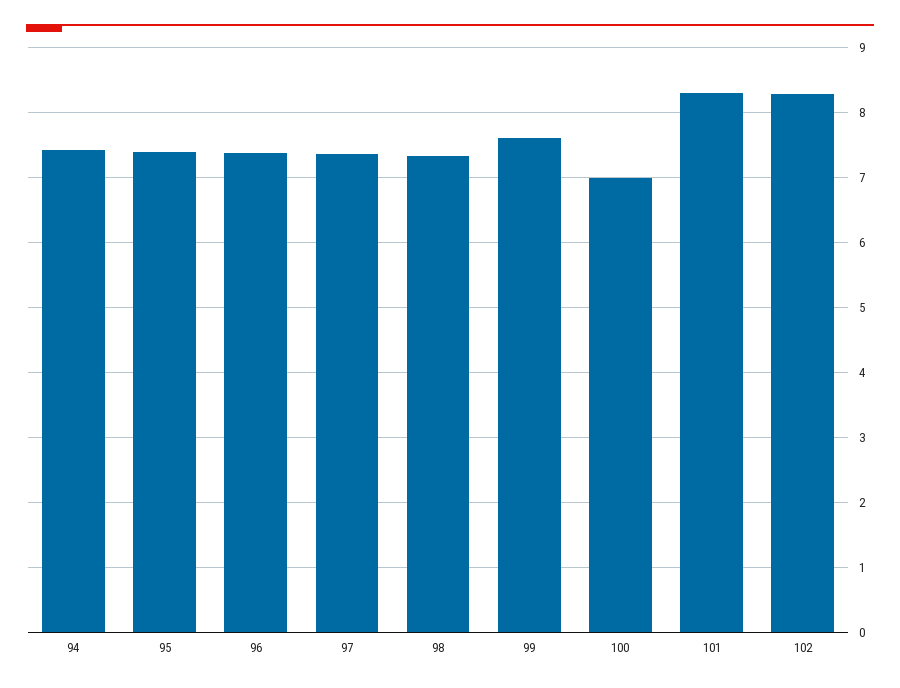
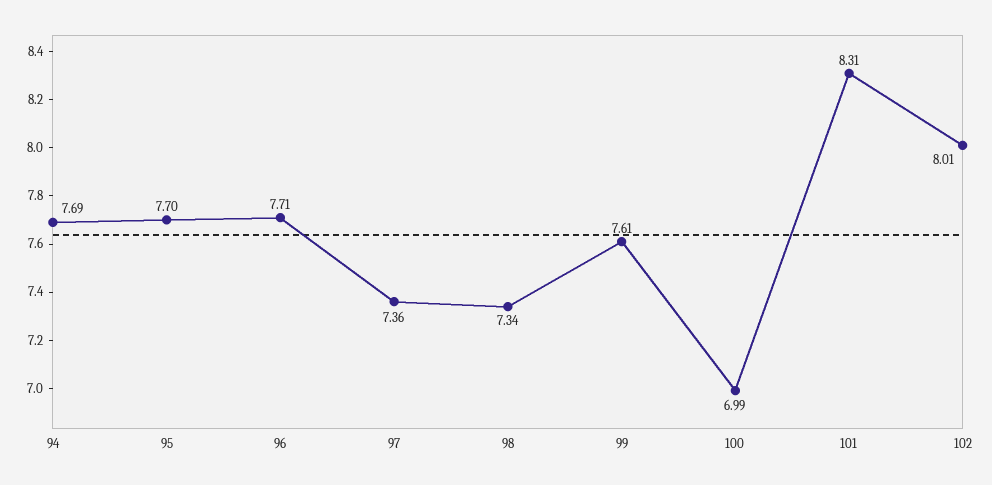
94: 7.4 -> 7.69
95: 7.4 -> 7.7
96: 7.4 -> 7.71
102: 8.3 -> 8.01

